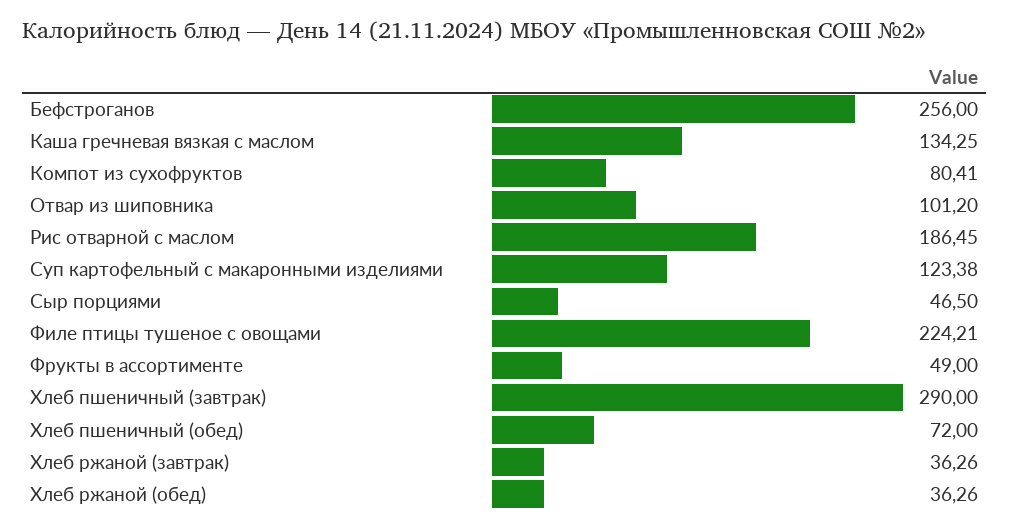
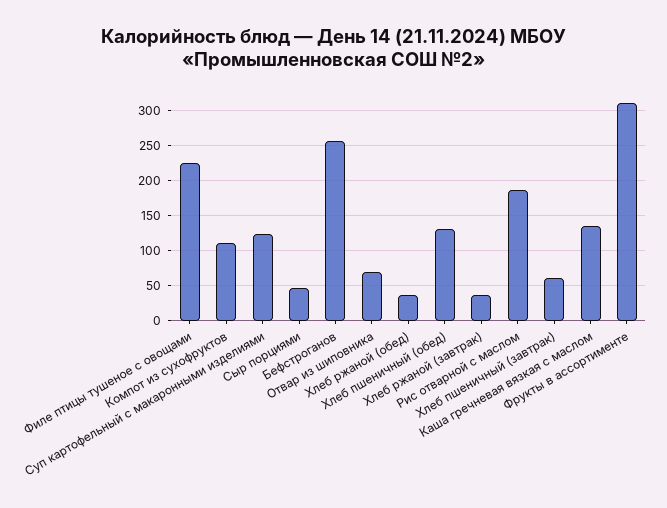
Компот из сухофруктов: 80.41 -> 110
Отвар из шиповника: 101.2 -> 70
Фрукты в ассортименте: 49 -> 310
Хлеб пшеничный (завтрак): 290 -> 60
Хлеб пшеничный (обед): 72 -> 130

